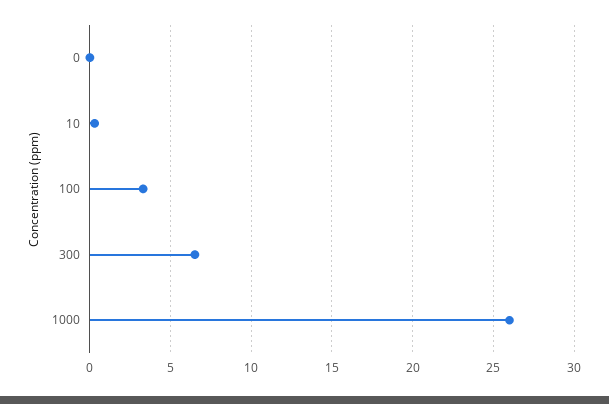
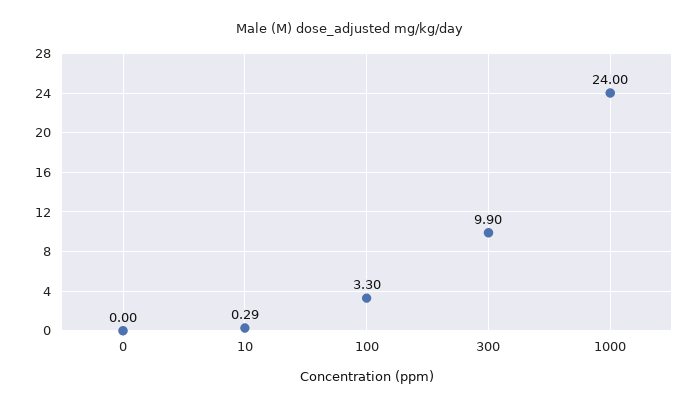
300: 6.5 -> 9.9
1000: 26 -> 24

